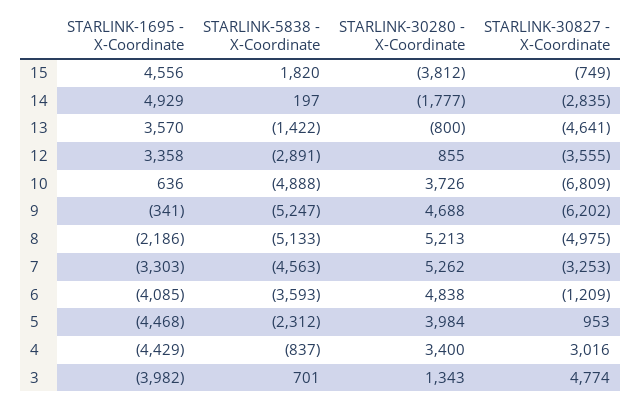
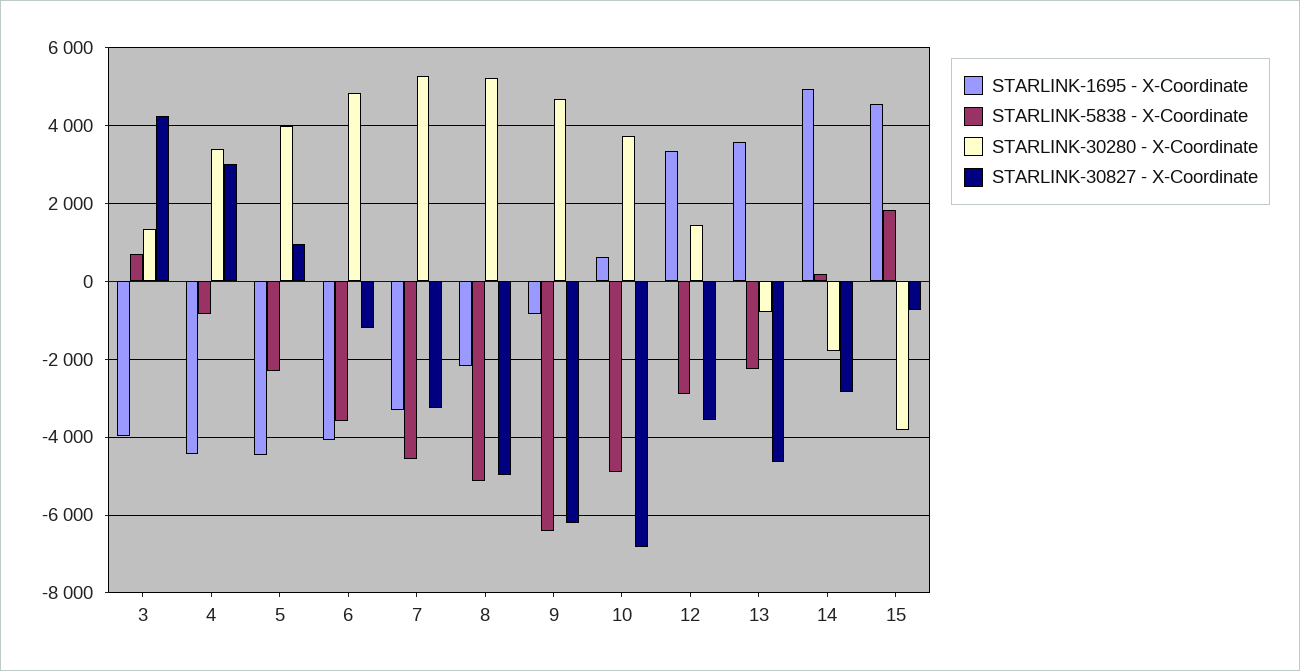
STARLINK-5838 - X-Coordinate, 13: -1422 -> -2200
STARLINK-30280 - X-Coordinate, 12: 855 -> 1400
STARLINK-1695 - X-Coordinate, 9: -341 -> -800
STARLINK-5838 - X-Coordinate, 9: -5247 -> -6400
STARLINK-30827 - X-Coordinate, 3: 4774 -> 4200

